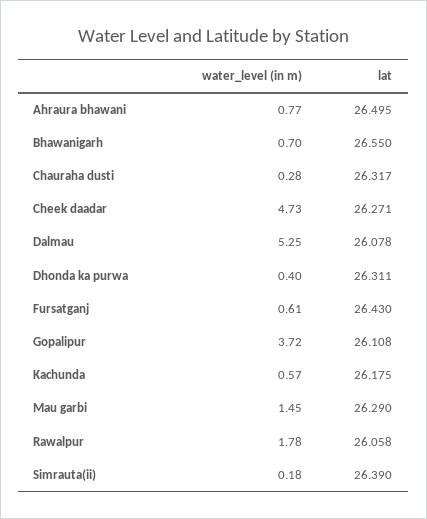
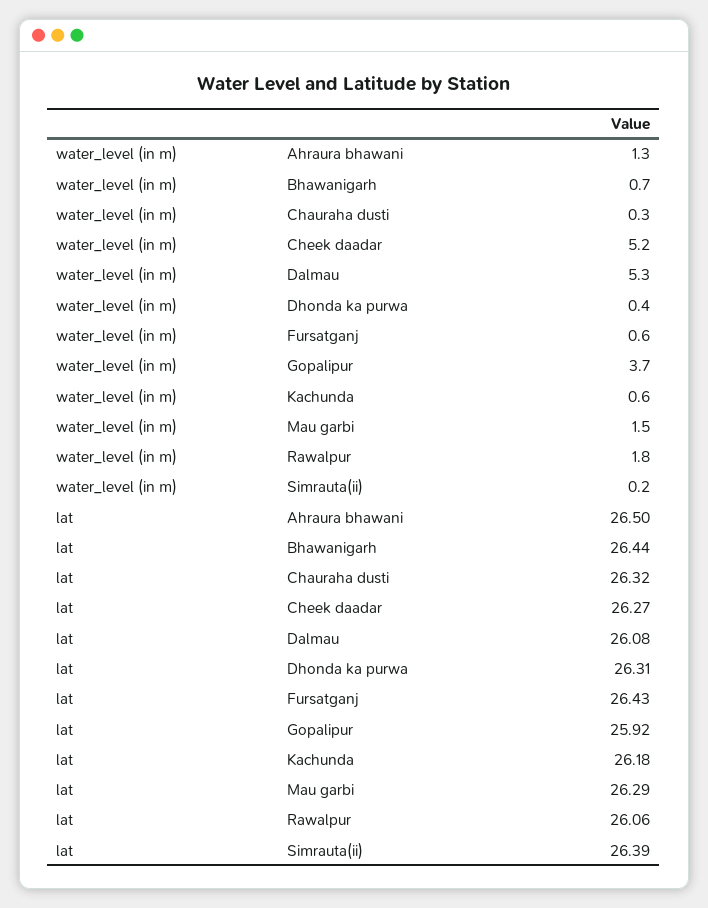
water_level (in m), Ahraura bhawani: 0.77 -> 1.3
lat, Bhawanigarh: 26.55 -> 26.44
water_level (in m), Cheek daadar: 4.73 -> 5.2
lat, Gopalipur: 26.108 -> 25.92

